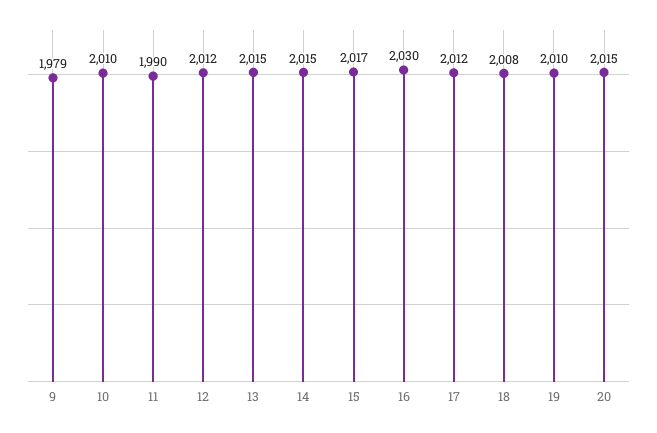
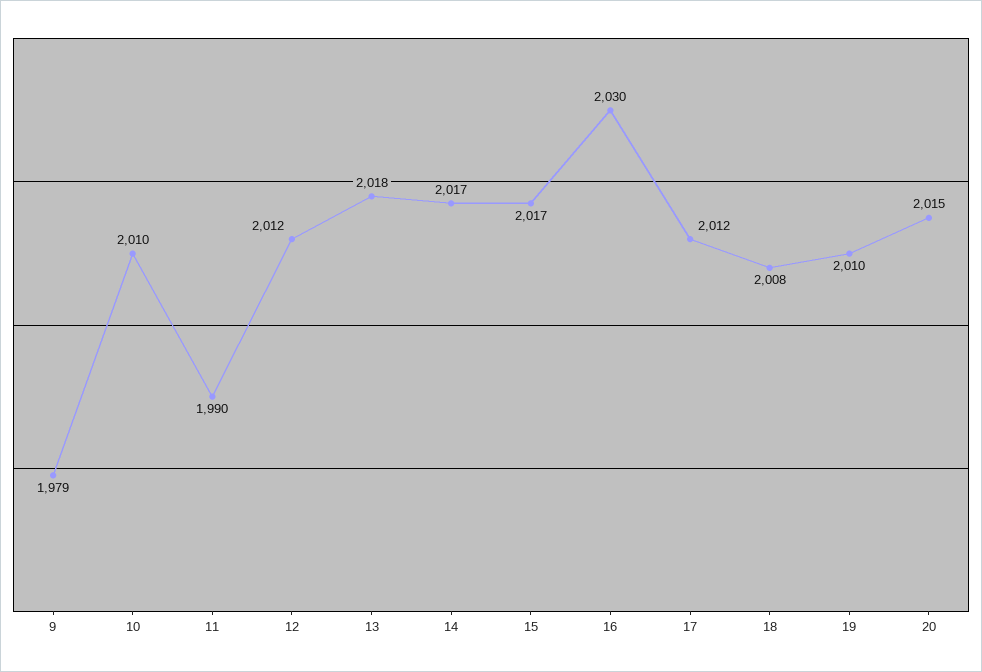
13: 2015 -> 2018
14: 2015 -> 2017

